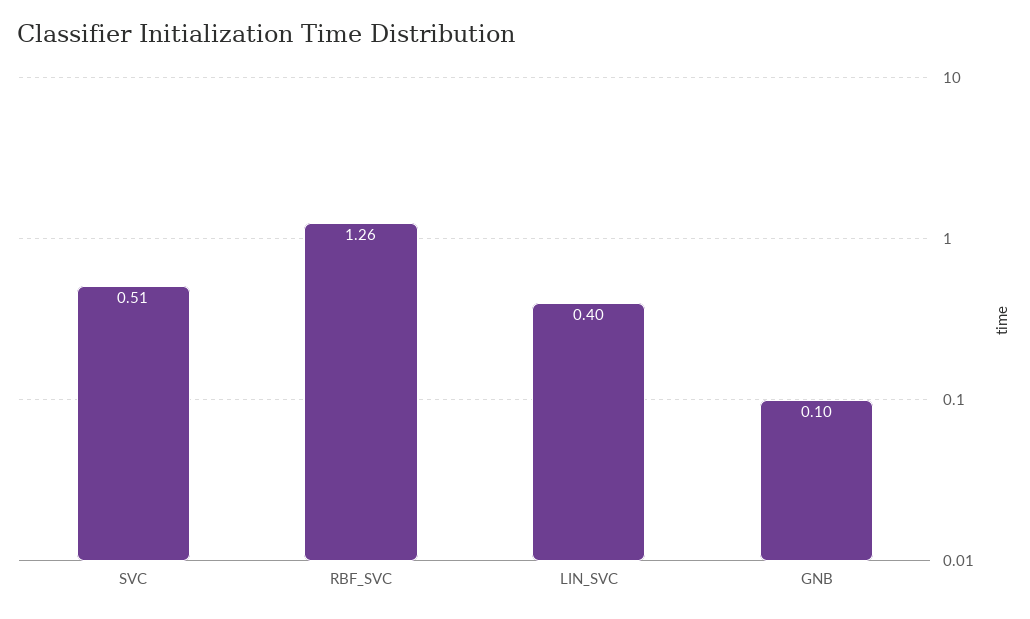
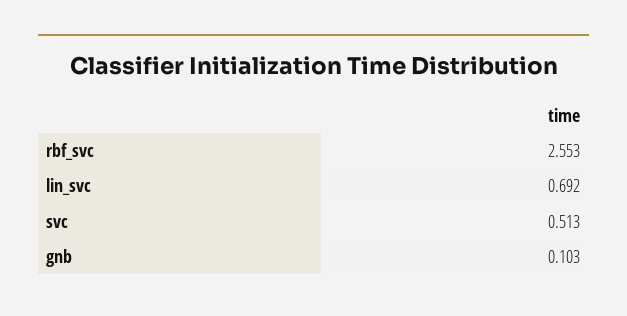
RBF_SVC: 1.26 -> 2.553
LIN_SVC: 0.4 -> 0.692

